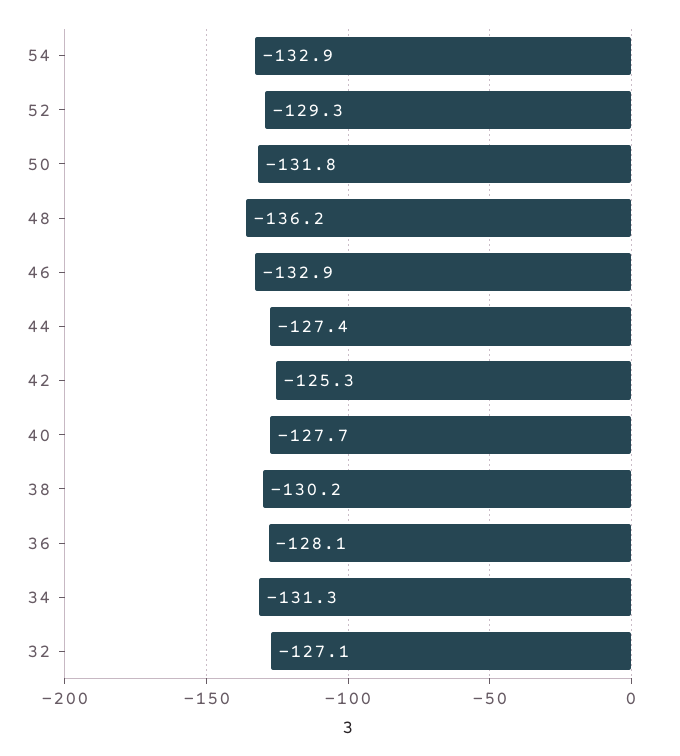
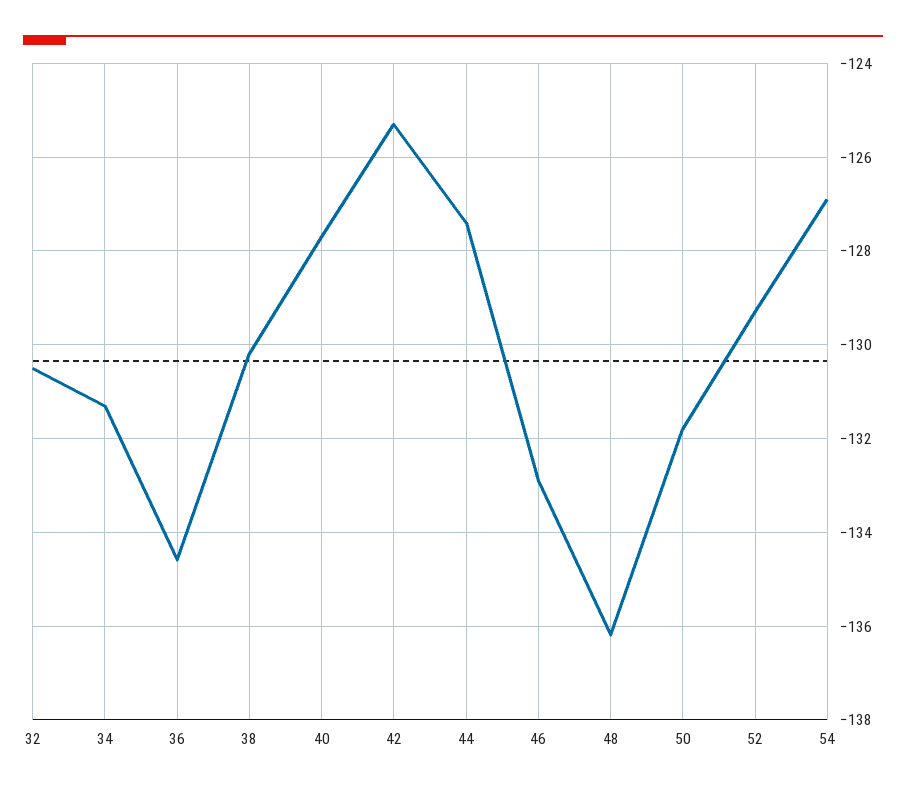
54: -132.9 -> -127
36: -128.1 -> -134.5
32: -127.1 -> -130.5

